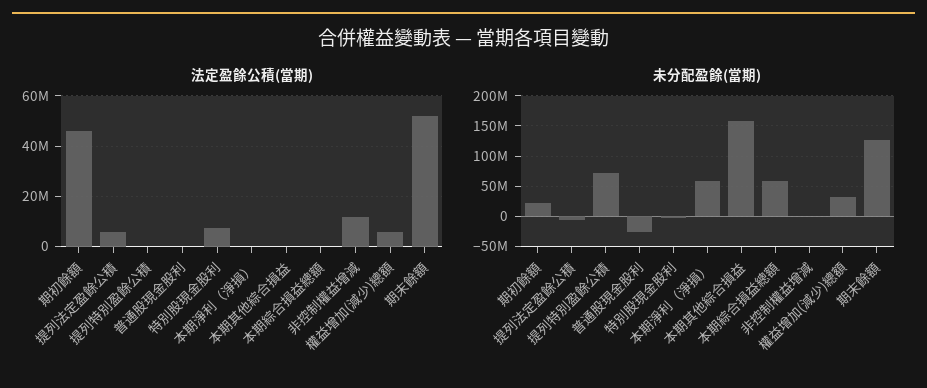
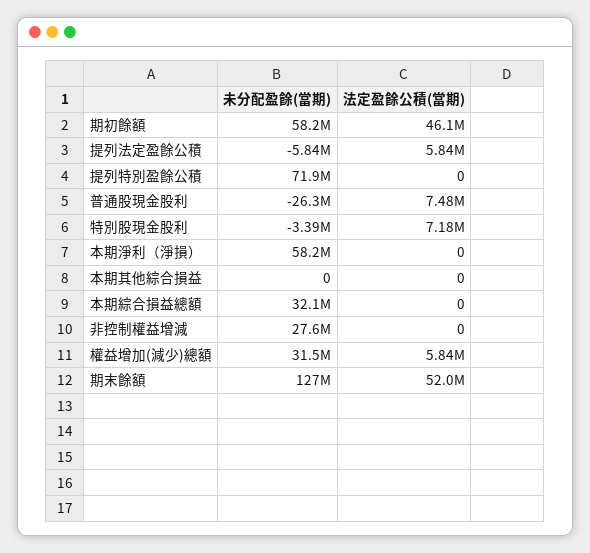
法定盈餘公積(當期), 普通股現金股利: 0 -> 7480000
法定盈餘公積(當期), 非控制權益增減: 12500000 -> 0
未分配盈餘(當期), 期初餘額: 20000000 -> 58200000
未分配盈餘(當期), 本期其他綜合損益: 160000000 -> 0
未分配盈餘(當期), 本期綜合損益總額: 60000000 -> 32100000
未分配盈餘(當期), 非控制權益增減: 0 -> 27600000

